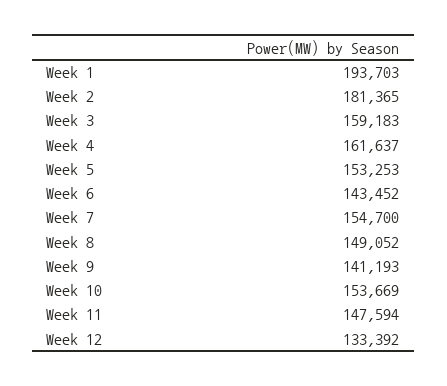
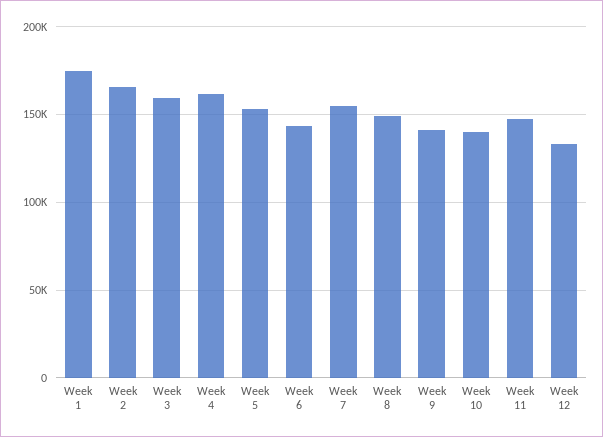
Week 1: 193703 -> 175000
Week 2: 181365 -> 165000
Week 10: 153669 -> 140000

